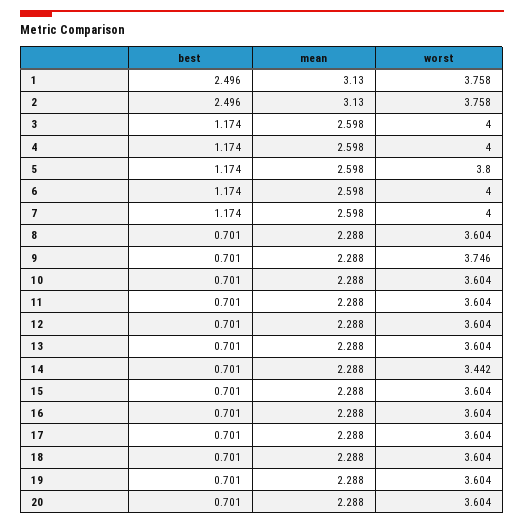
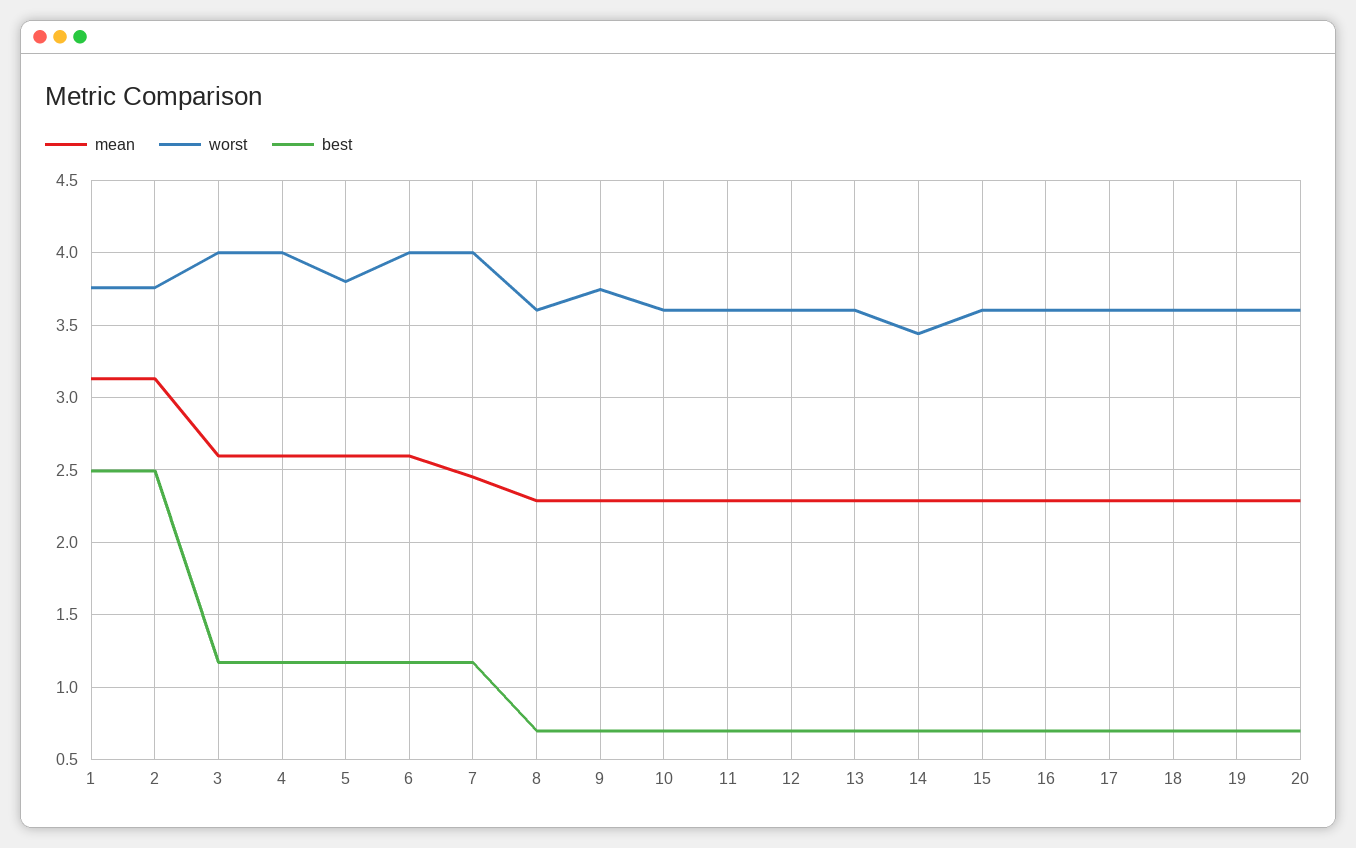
mean, 7: 2.598 -> 2.45

